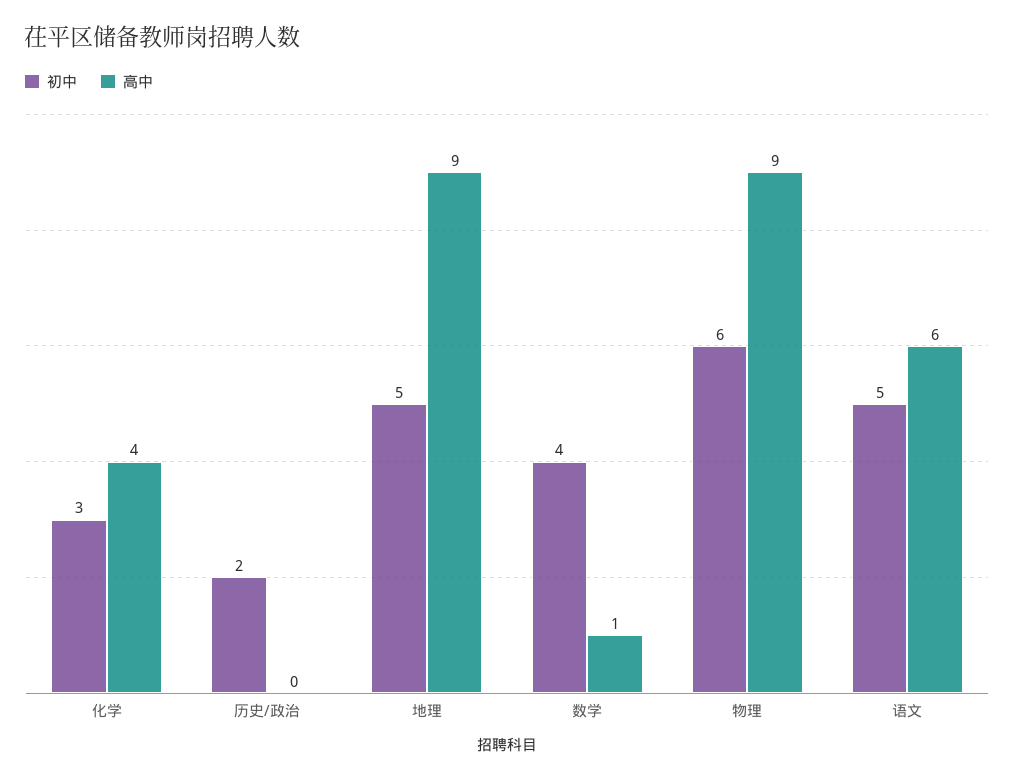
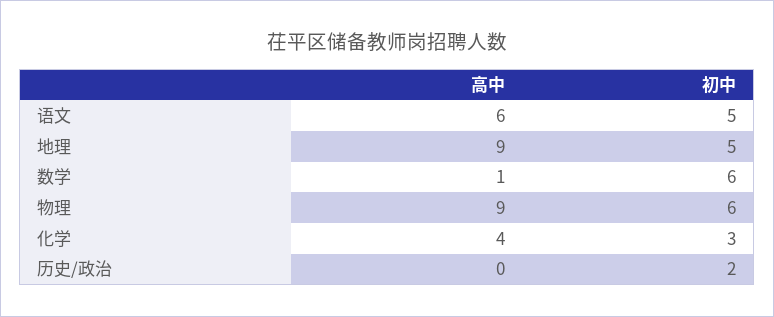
初中, 数学: 4 -> 6

